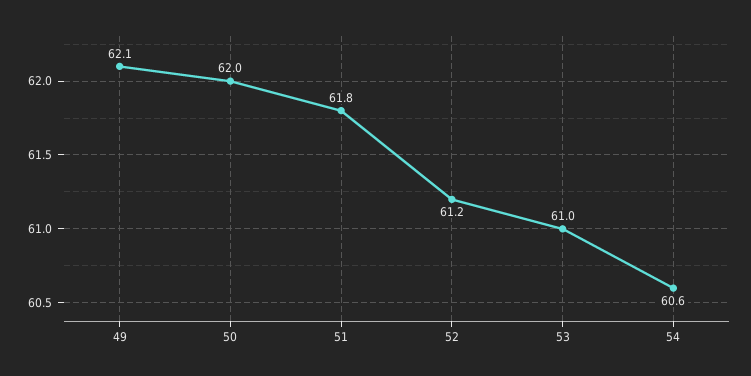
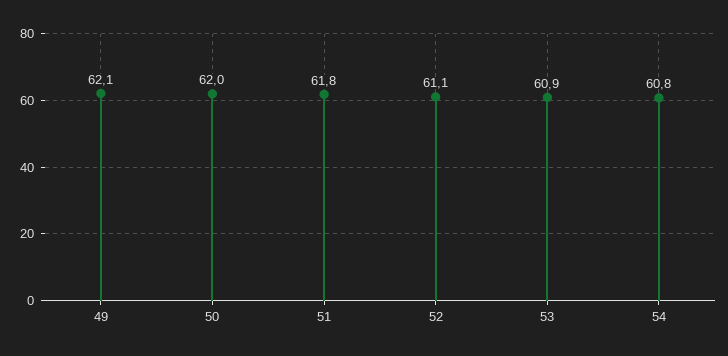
52: 61.2 -> 61.1
53: 61 -> 60.9
54: 60.6 -> 60.8

